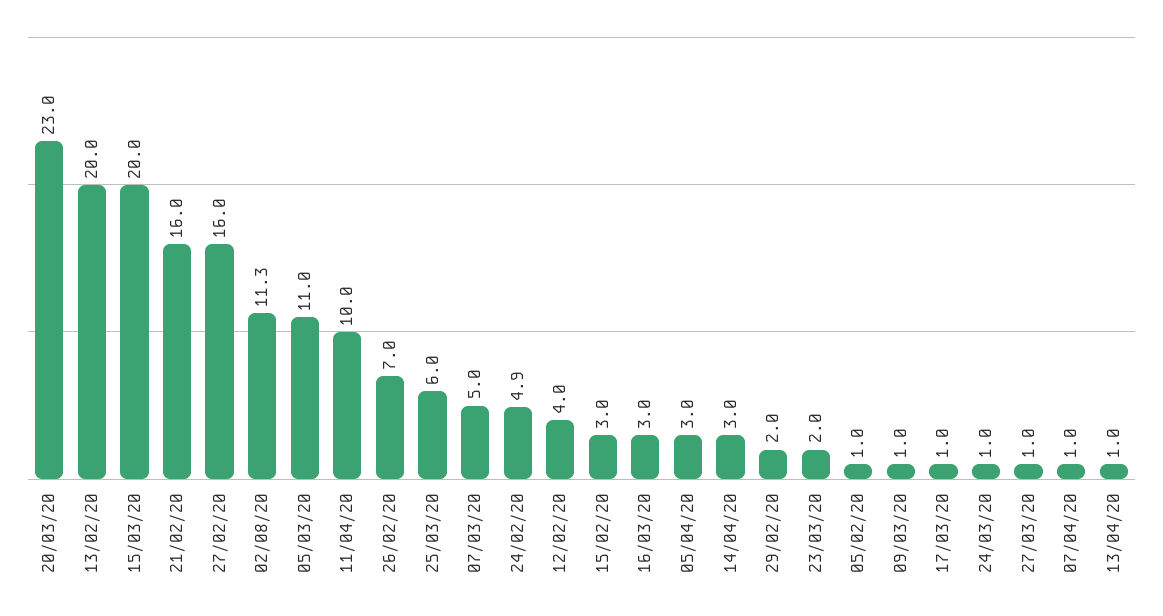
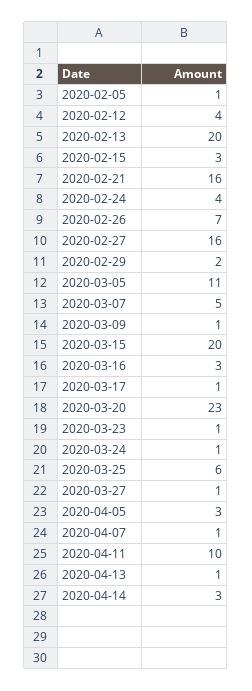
02/08/20: 11.3 -> none
24/02/20: 4.9 -> 4
23/03/20: 2 -> 1

